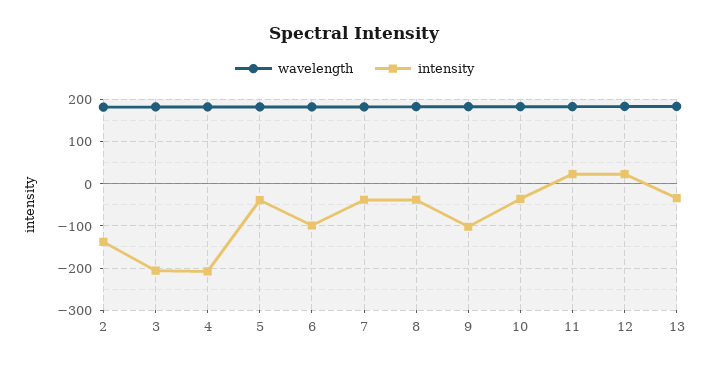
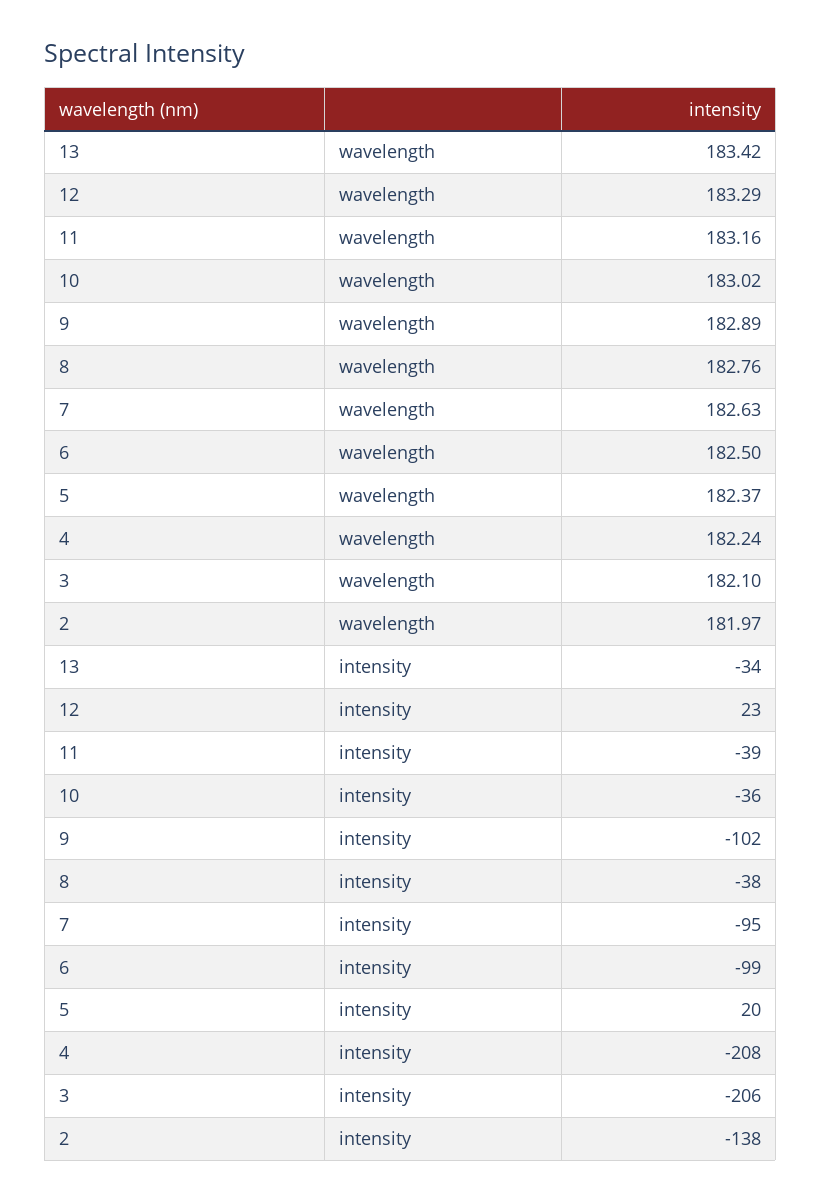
intensity, 5: -40 -> 20
intensity, 7: -40 -> -95
intensity, 11: 20 -> -39

